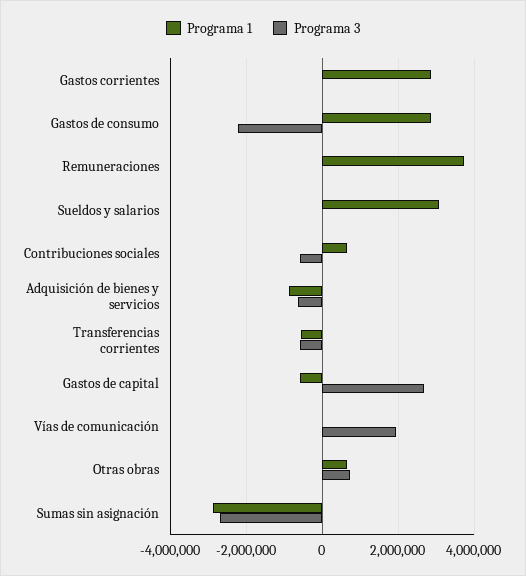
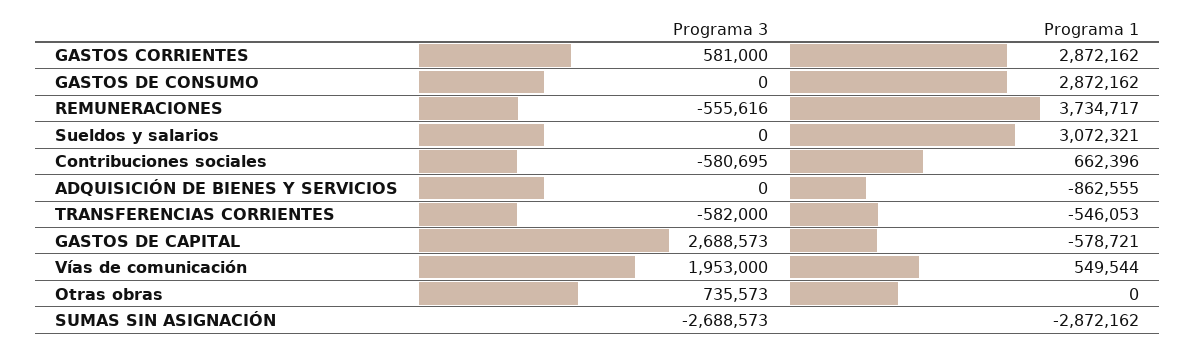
Programa 3, Gastos corrientes: 0 -> 581000
Programa 3, Gastos de consumo: -2200000 -> 0
Programa 3, Remuneraciones: 0 -> -555616
Programa 3, Adquisición de bienes y servicios: -600000 -> 0
Programa 1, Vías de comunicación: 0 -> 549544
Programa 1, Otras obras: 600000 -> 0

